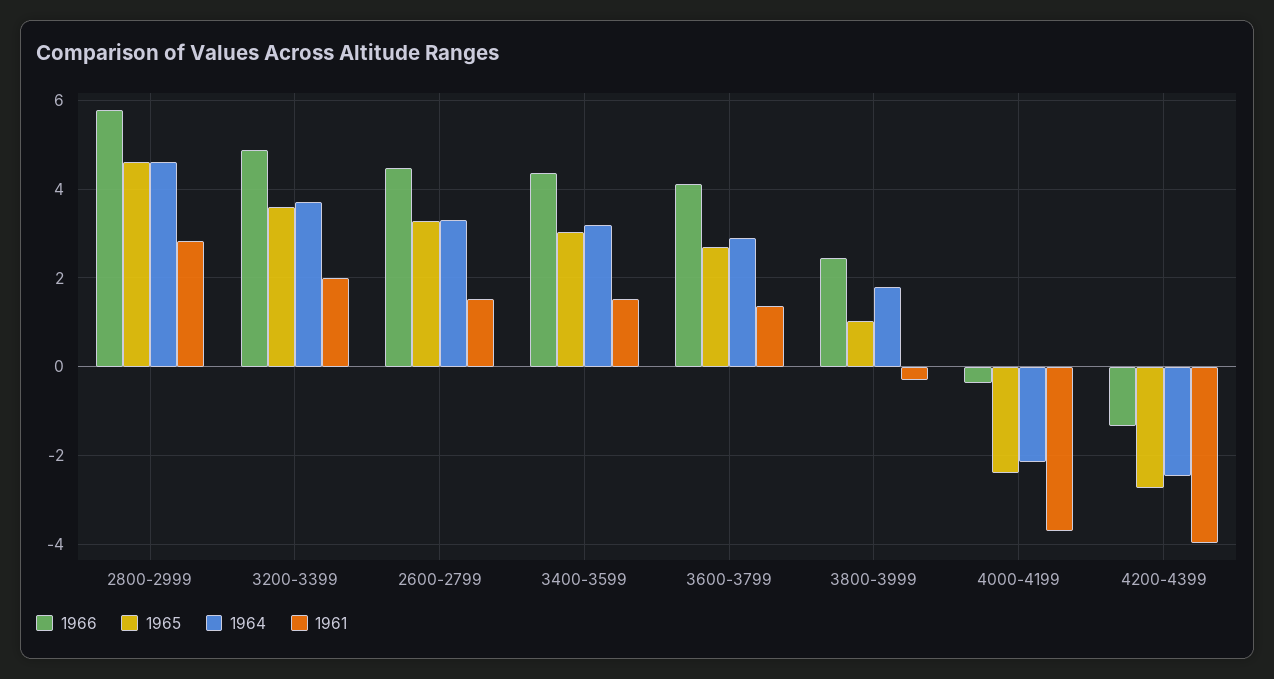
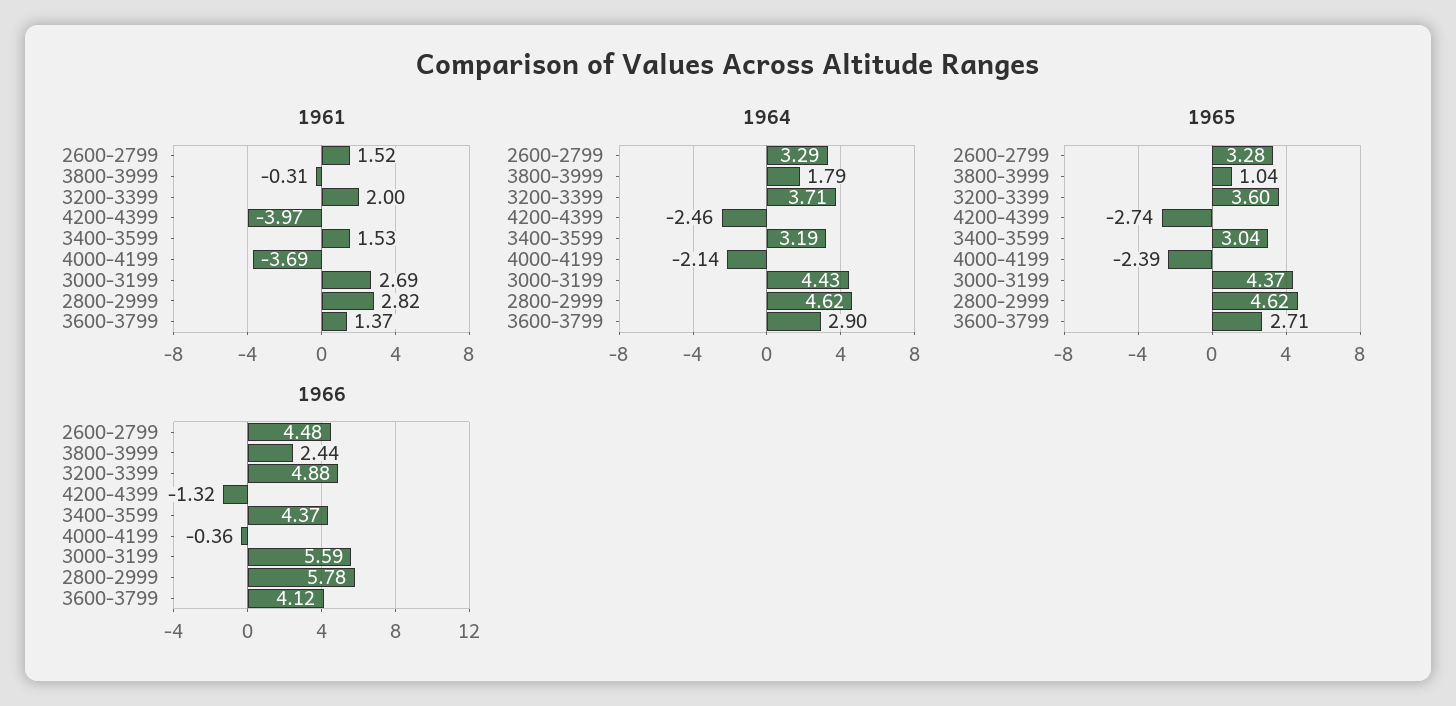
1961, 3000-3199: none -> 2.69
1964, 3000-3199: none -> 4.43
1965, 3000-3199: none -> 4.37
1966, 3000-3199: none -> 5.59

